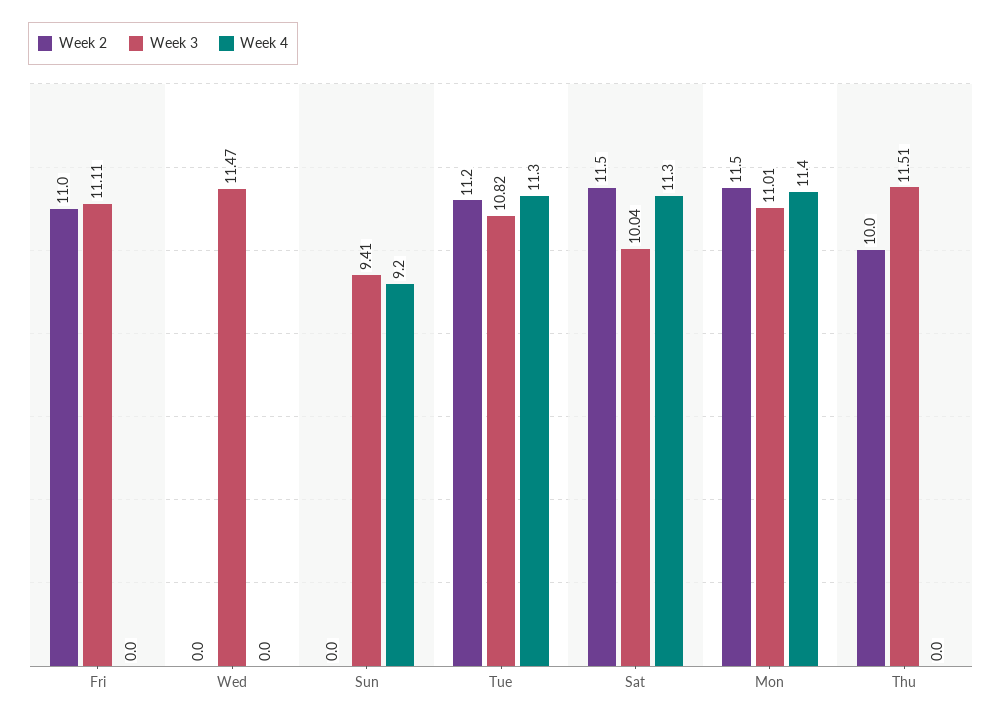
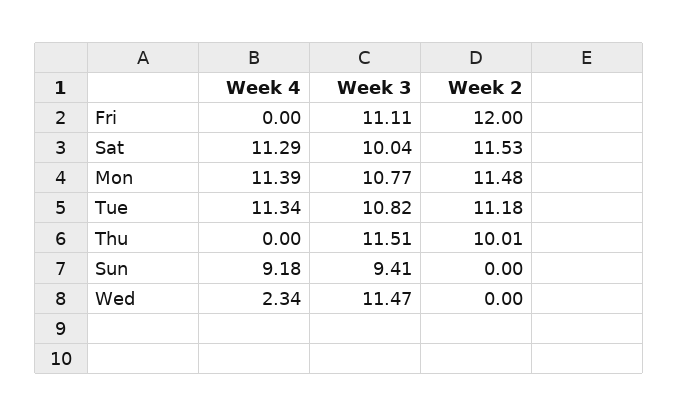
Week 2, Fri: 11 -> 12
Week 4, Wed: 0 -> 2.34
Week 3, Mon: 11.01 -> 10.77

